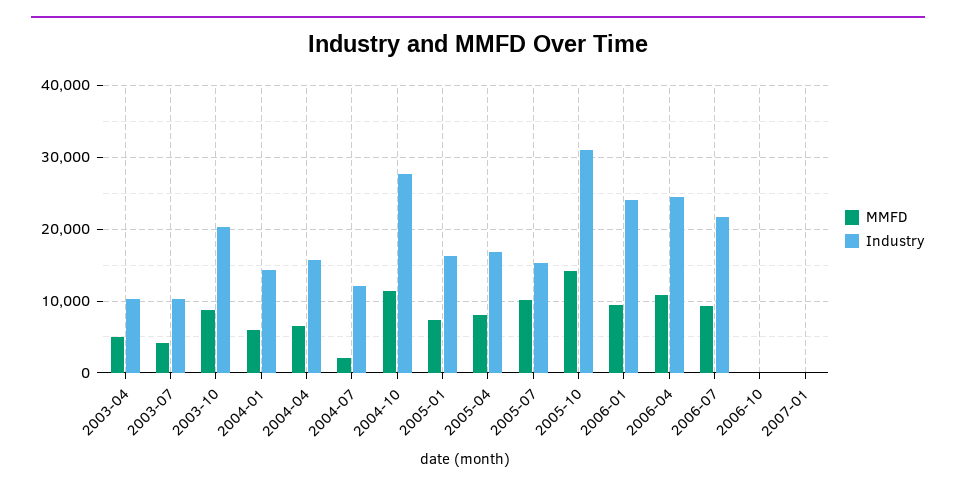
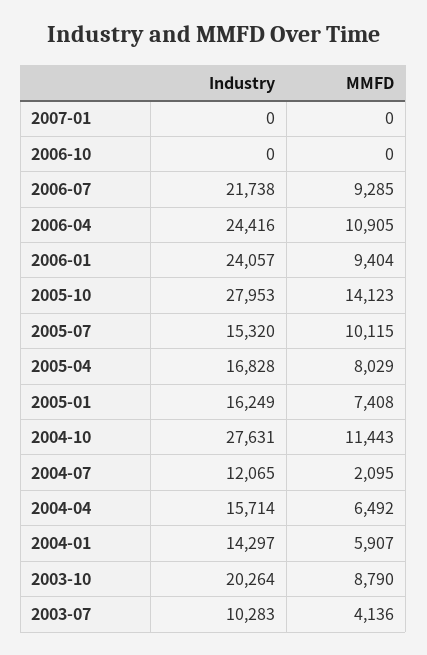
MMFD, 2003-04: 5000 -> none
Industry, 2003-04: 10000 -> none
Industry, 2005-10: 31000 -> 27953

